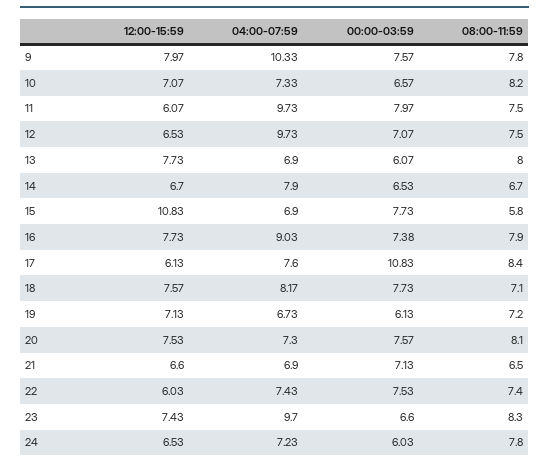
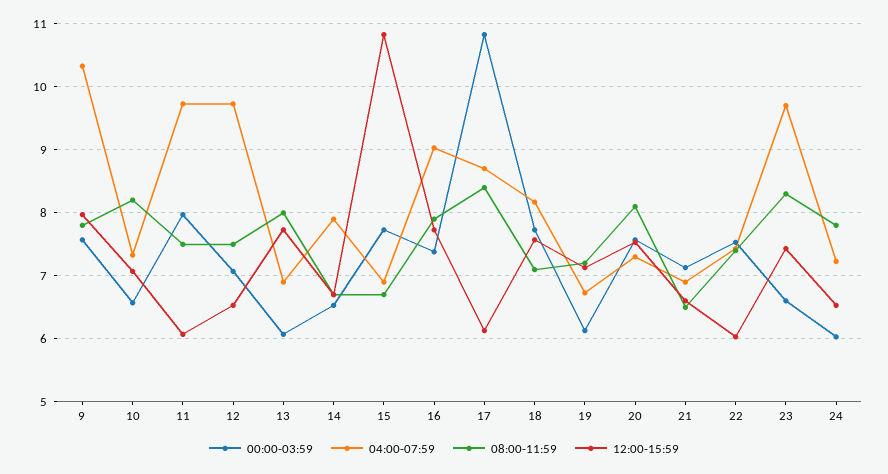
08:00-11:59, 15: 5.8 -> 6.7
04:00-07:59, 17: 7.6 -> 8.7

